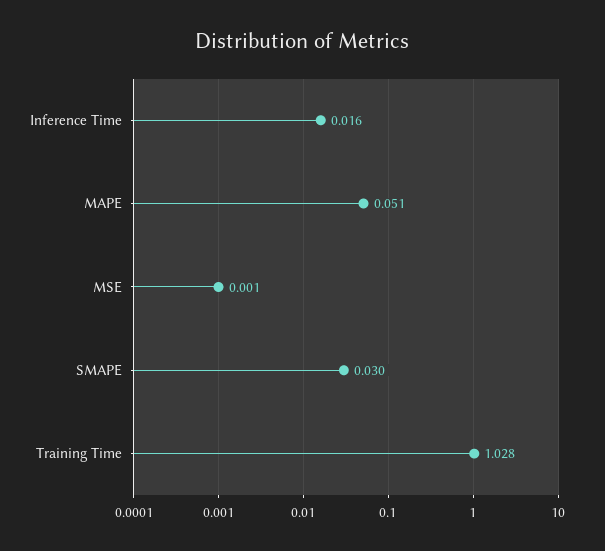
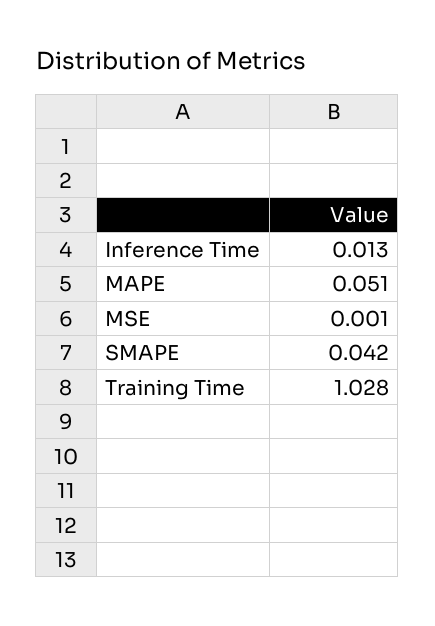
Inference Time: 0.016 -> 0.013
SMAPE: 0.03 -> 0.042

